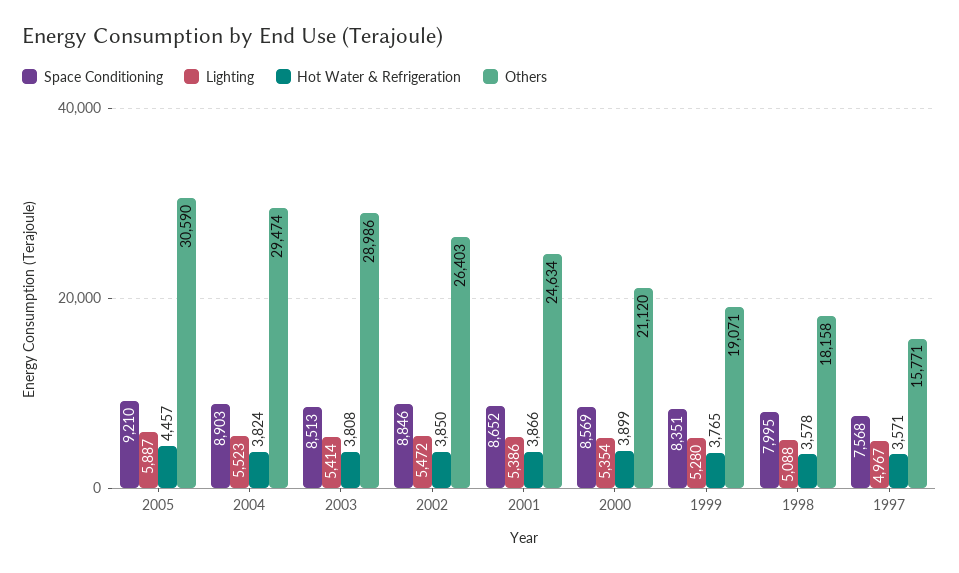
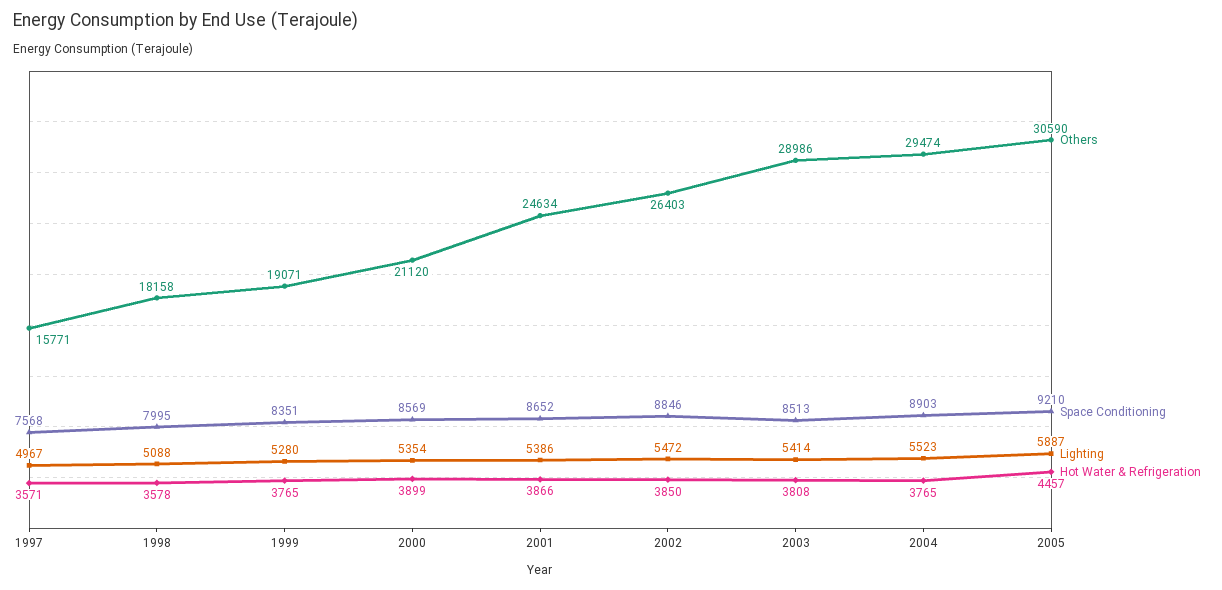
Hot Water & Refrigeration, 2004: 3824 -> 3765

